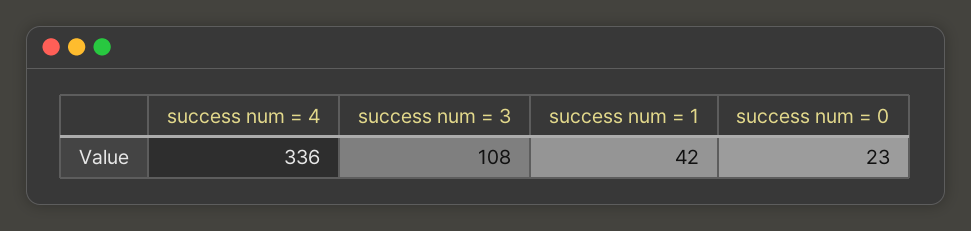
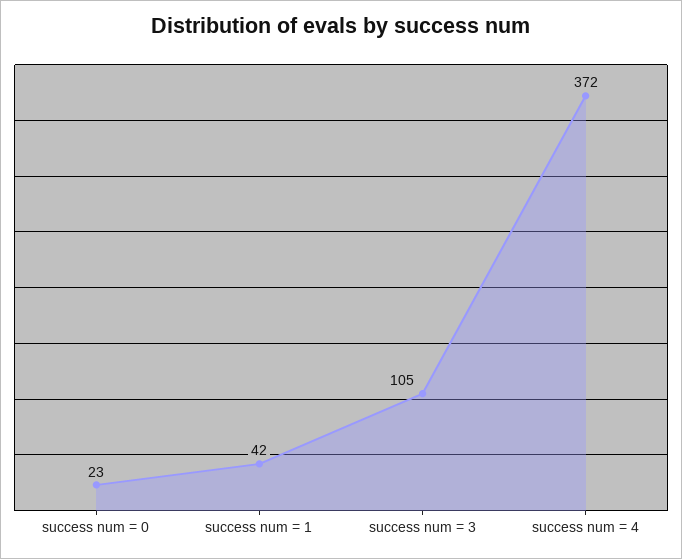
success num = 4: 336 -> 372
success num = 3: 108 -> 105

